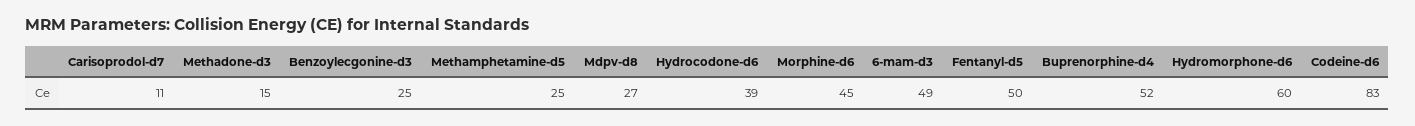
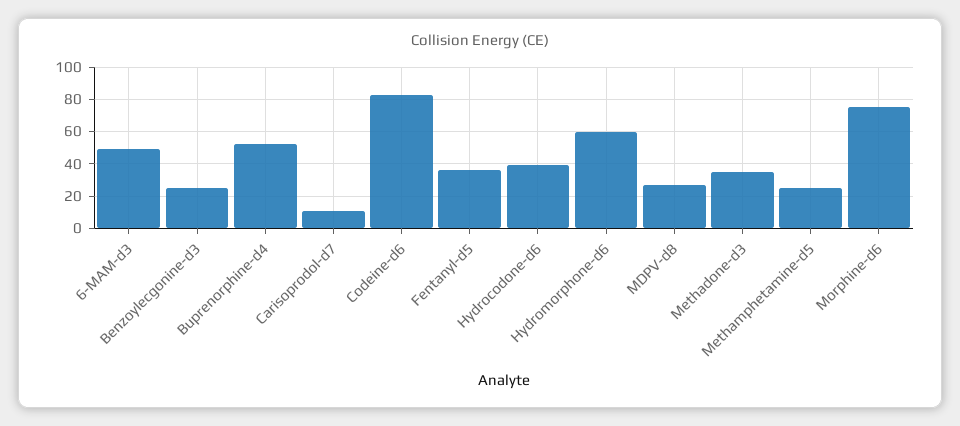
Methadone-d3: 15 -> 35
Morphine-d6: 45 -> 75
Fentanyl-d5: 50 -> 35

